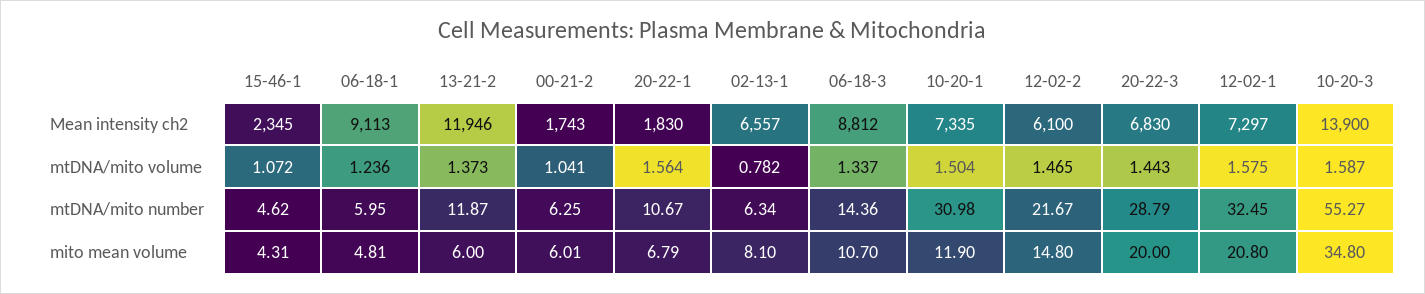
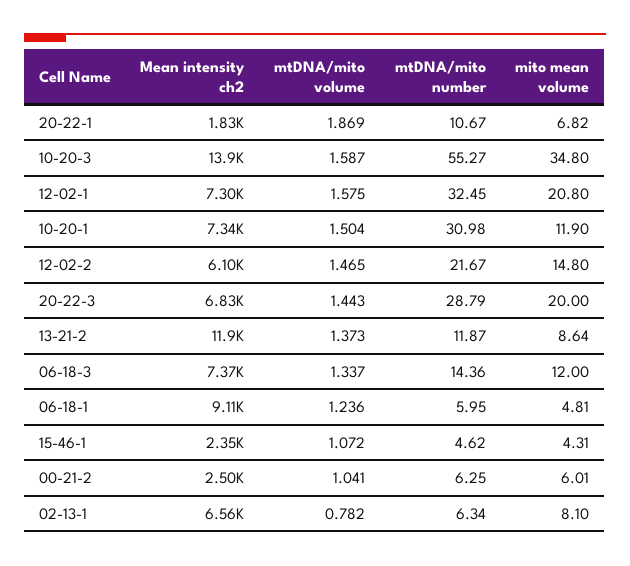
00-21-2, Mean intensity ch2: 1743 -> 2500
06-18-3, Mean intensity ch2: 8812 -> 7370
20-22-1, mtDNA/mito volume: 1.564 -> 1.869
13-21-2, mito mean volume: 6 -> 8.64
20-22-1, mito mean volume: 6.79 -> 6.82
06-18-3, mito mean volume: 10.7 -> 12

